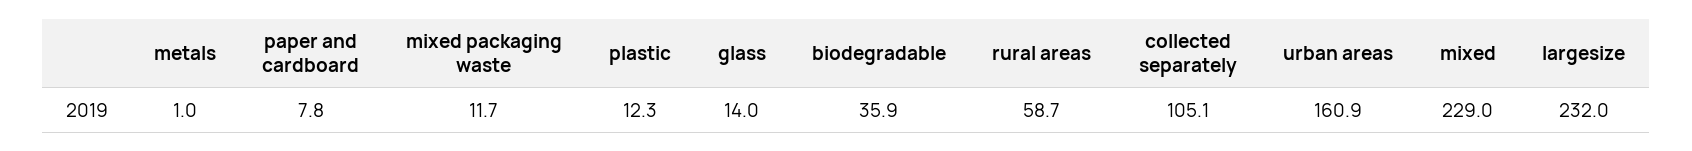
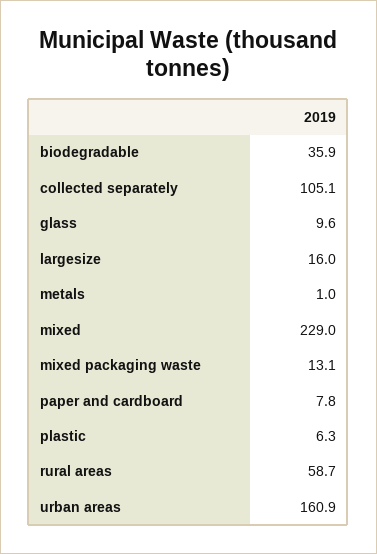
mixed packaging waste: 11.7 -> 13.1
plastic: 12.3 -> 6.3
glass: 14 -> 9.6
largesize: 232 -> 16

